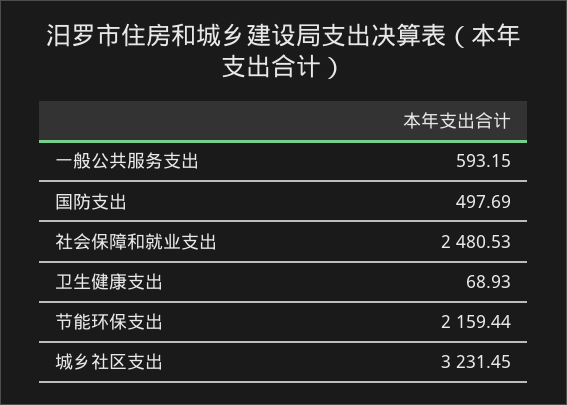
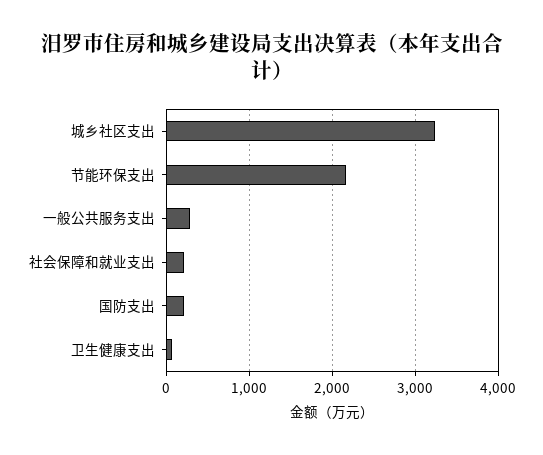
一般公共服务支出: 593.15 -> 300
国防支出: 497.69 -> 200
社会保障和就业支出: 2480.53 -> 200

